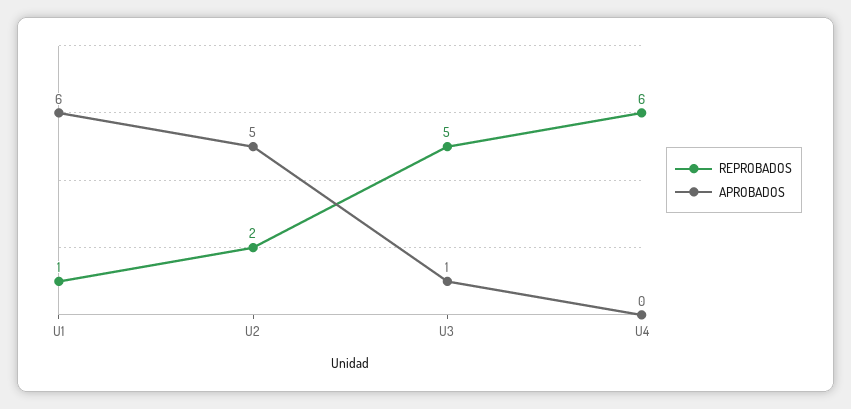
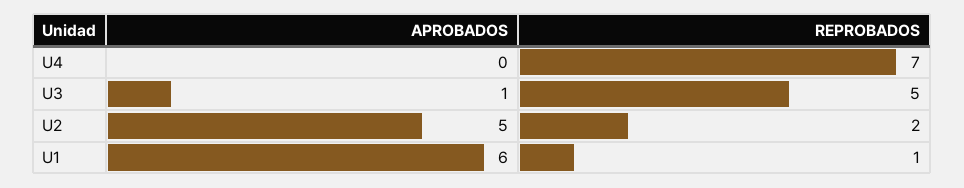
REPROBADOS, U4: 6 -> 7

